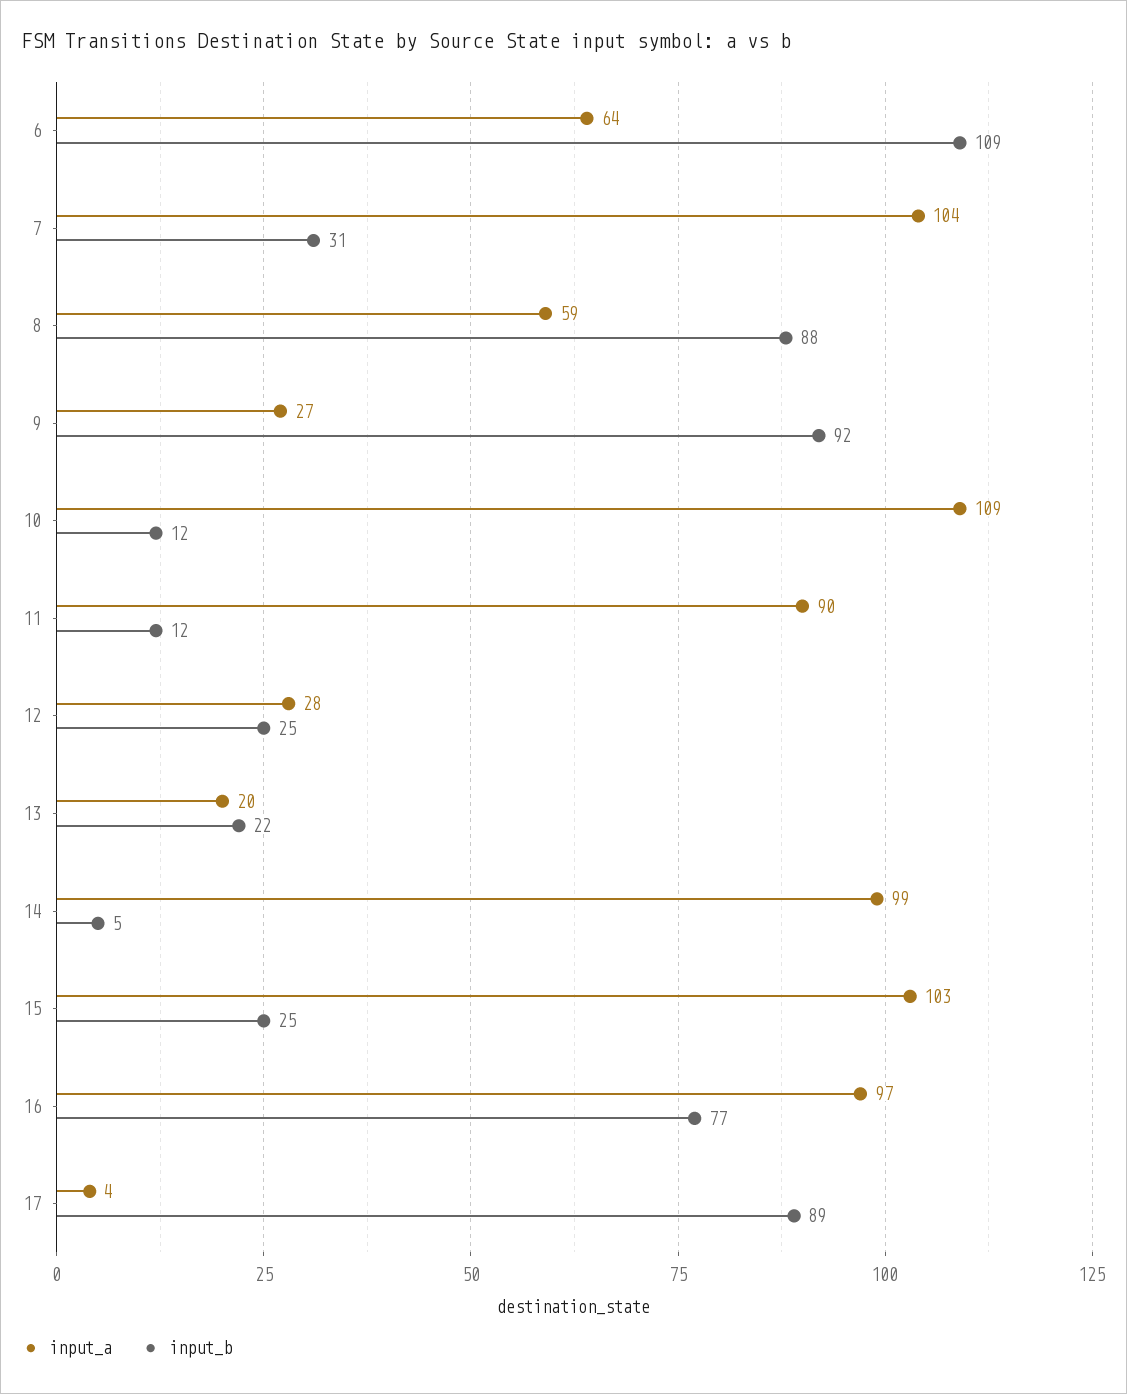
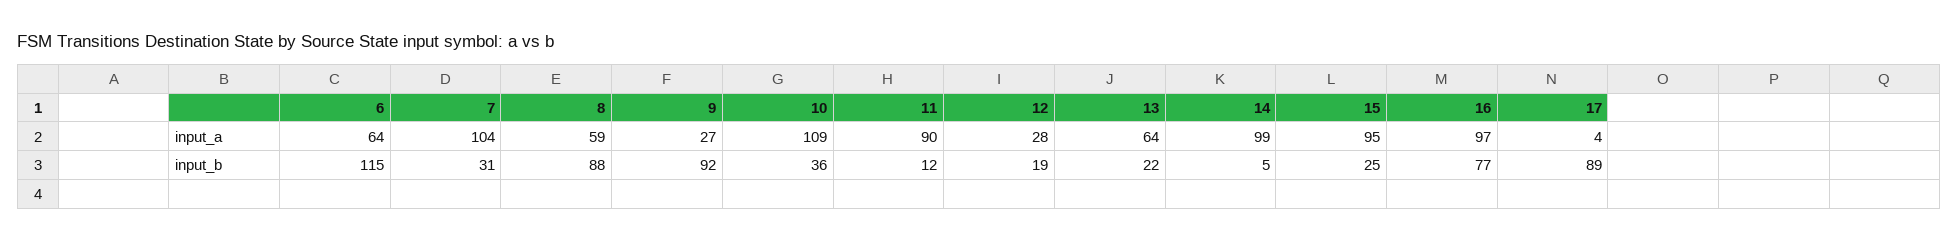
input_b, 6: 109 -> 115
input_b, 10: 12 -> 36
input_b, 12: 25 -> 19
input_a, 13: 20 -> 64
input_a, 15: 103 -> 95

